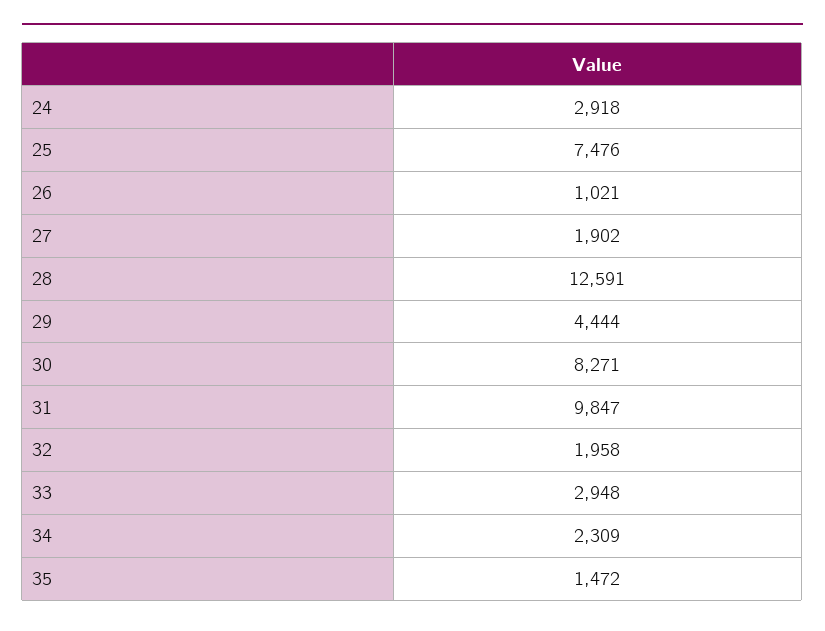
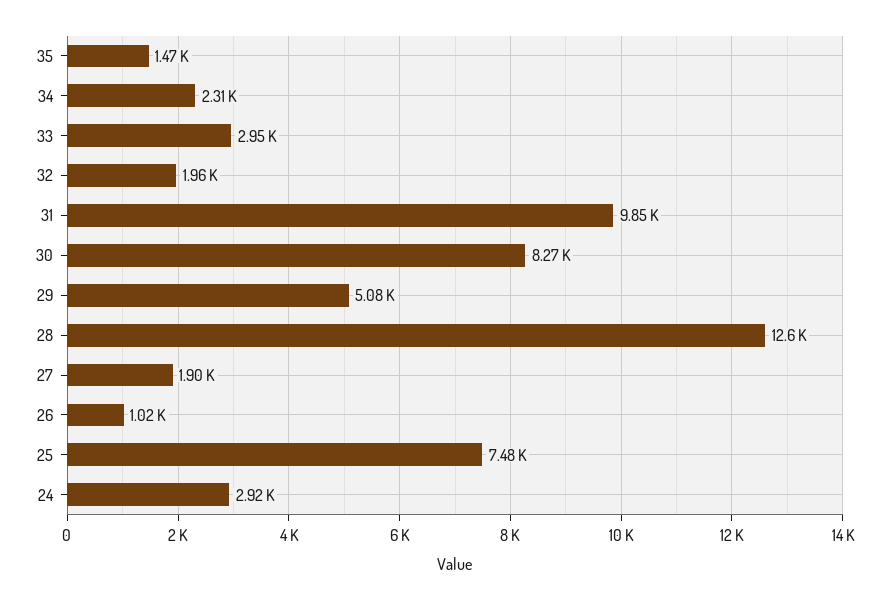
29: 4444 -> 5080

